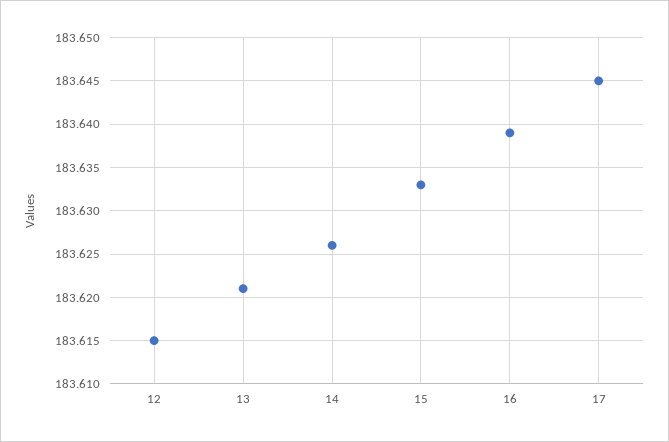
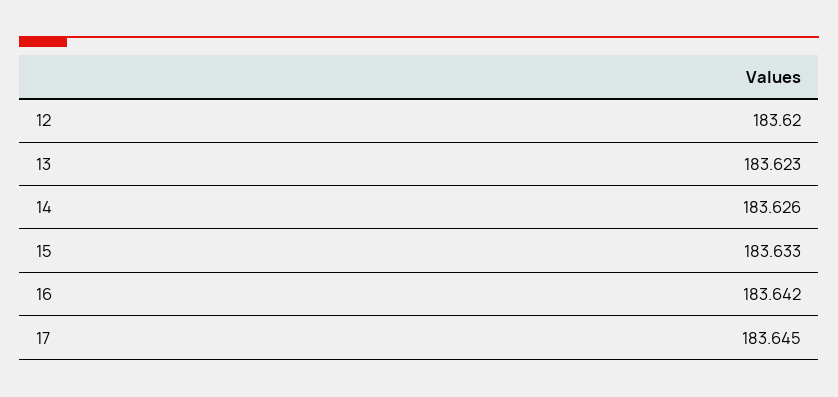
12: 183.615 -> 183.62
13: 183.621 -> 183.623
16: 183.639 -> 183.642

